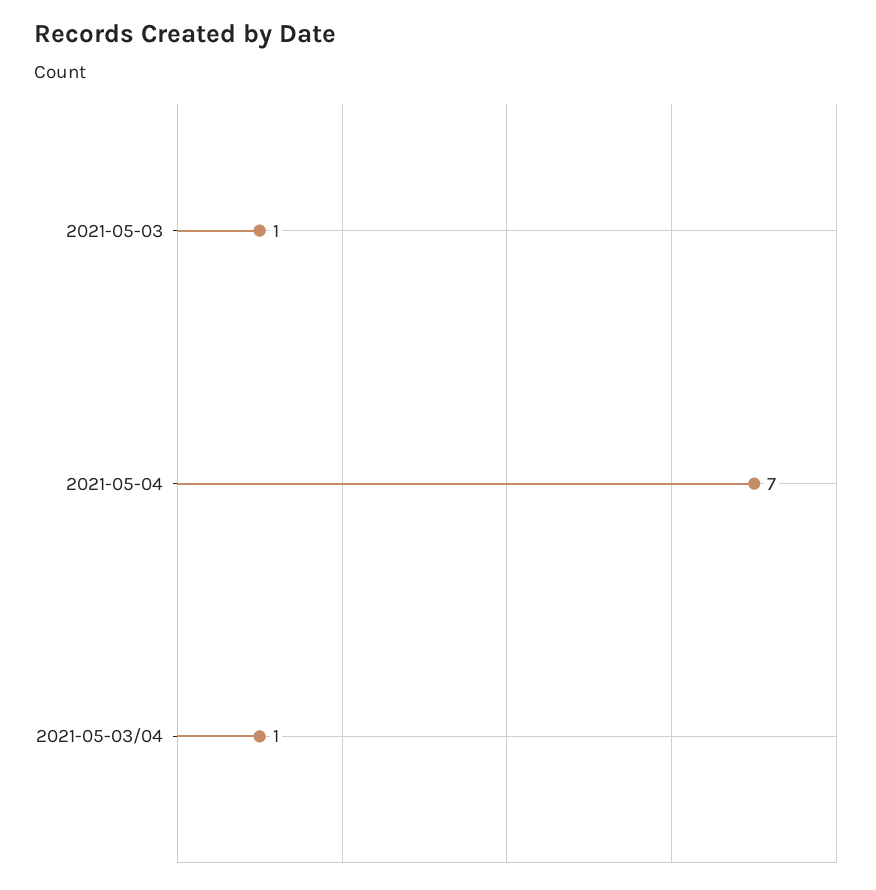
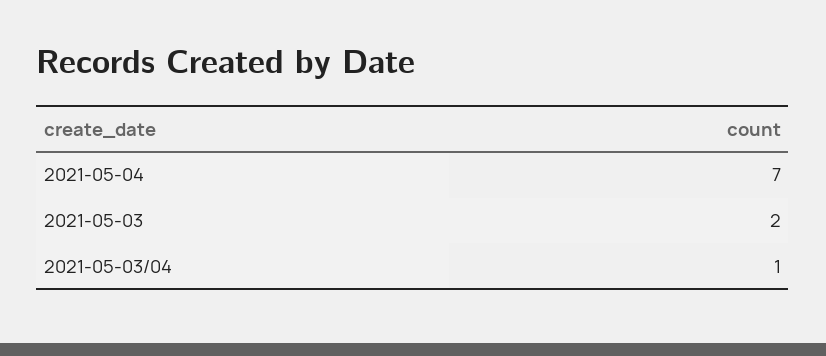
2021-05-03: 1 -> 2

